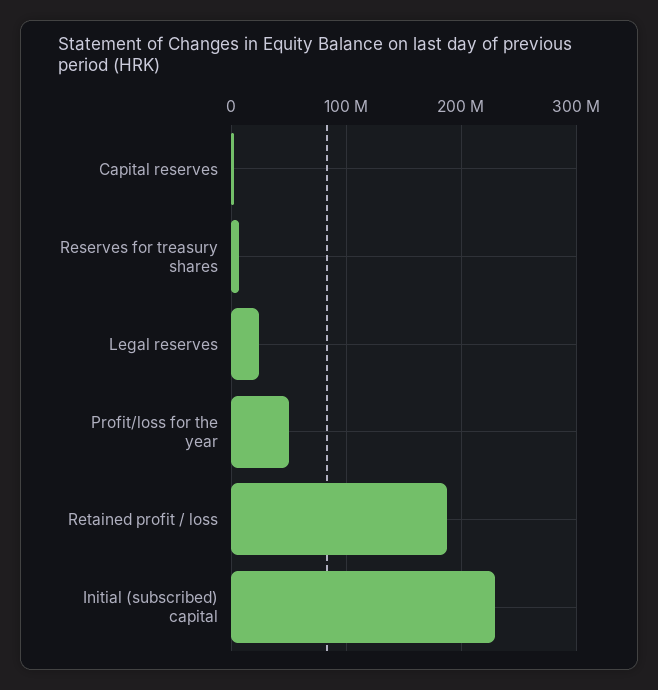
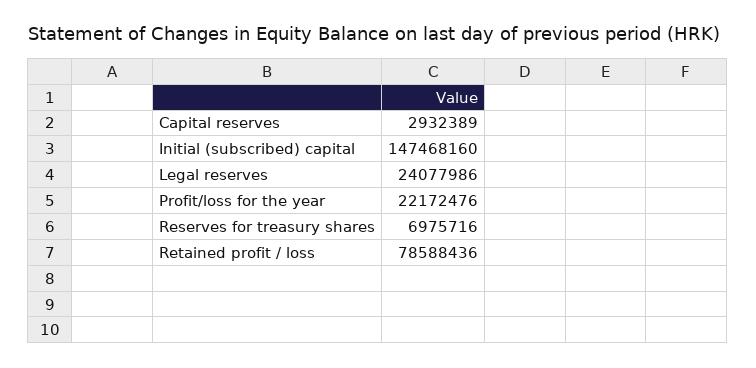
Profit/loss for the year: 50000000 -> 22172476
Retained profit / loss: 190000000 -> 78588436
Initial (subscribed) capital: 230000000 -> 147468160

